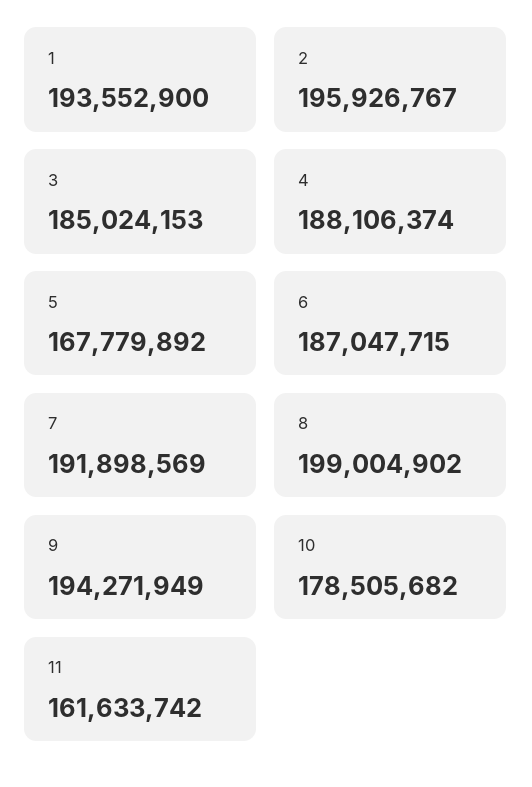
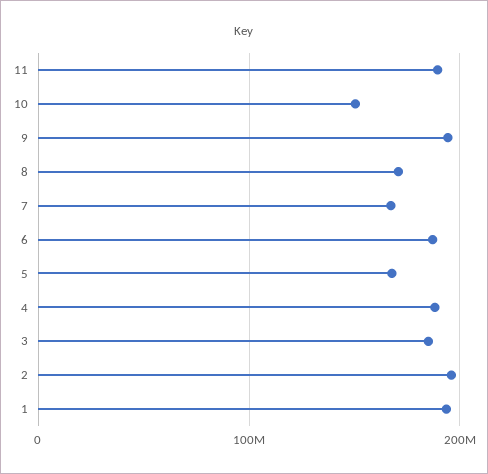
7: 191898569 -> 170000000
8: 199004902 -> 170000000
10: 178505682 -> 150000000
11: 161633742 -> 190000000

